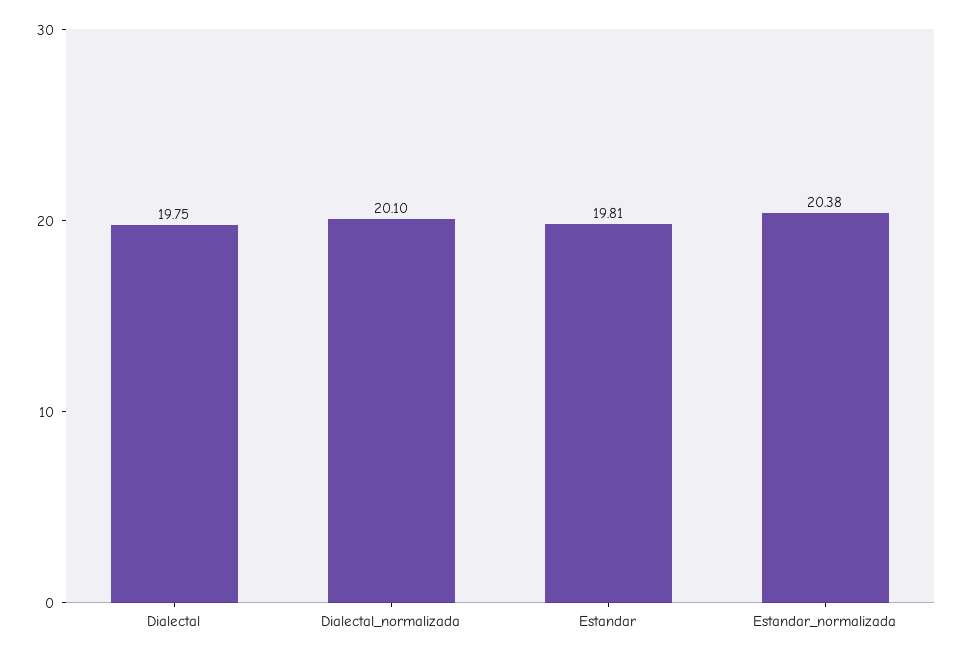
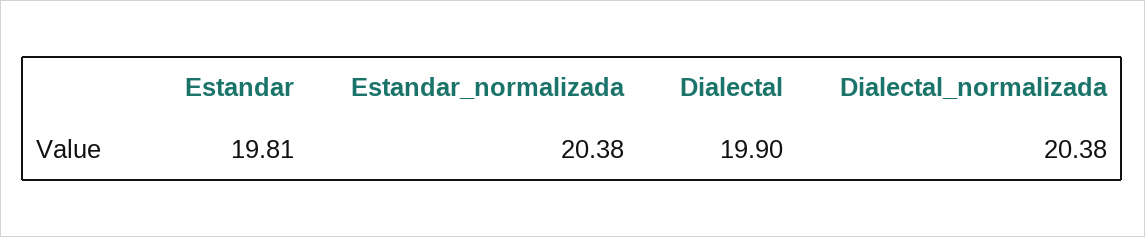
Dialectal: 19.75 -> 19.9
Dialectal_normalizada: 20.1 -> 20.38

